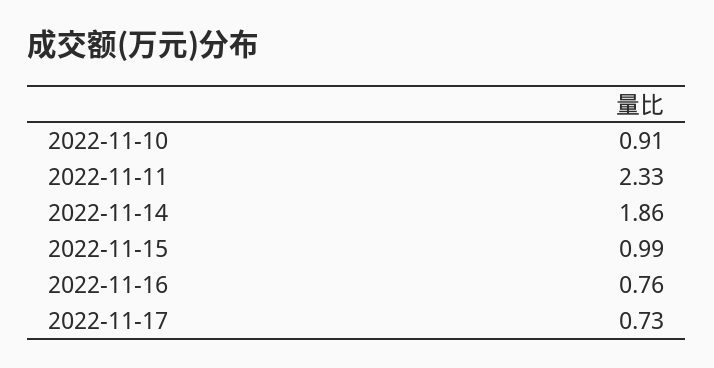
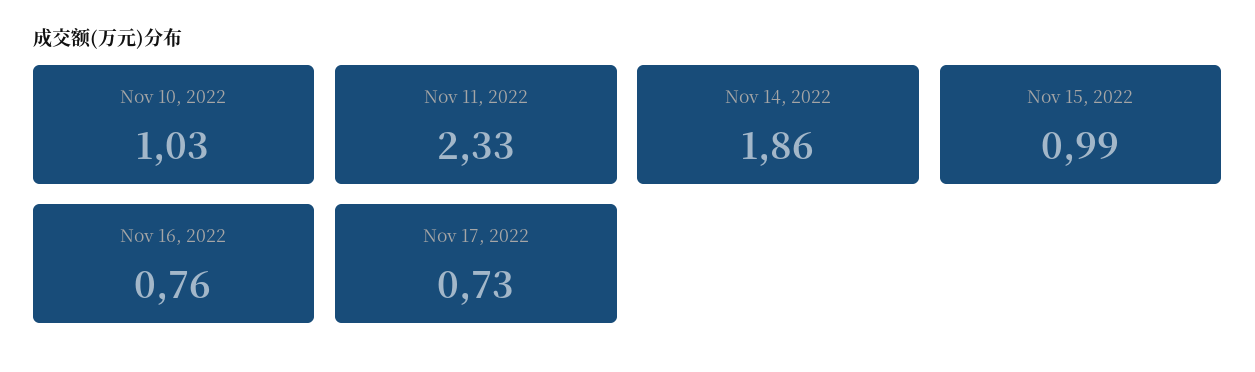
2022-11-10: 0.91 -> 1.03

